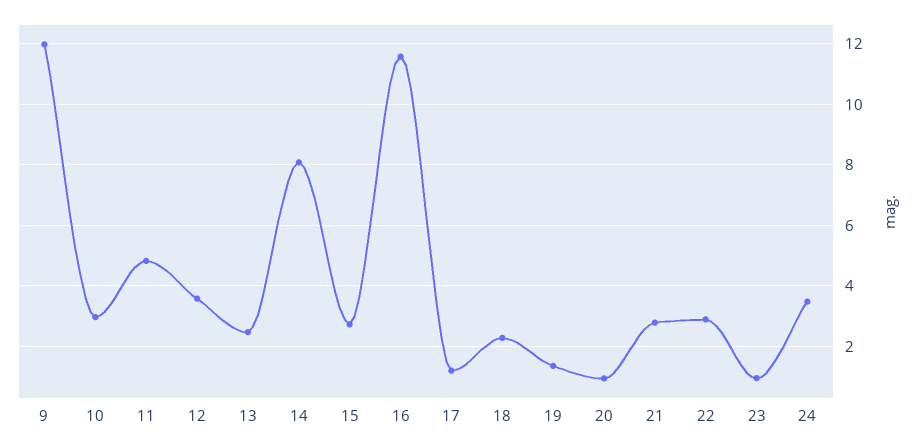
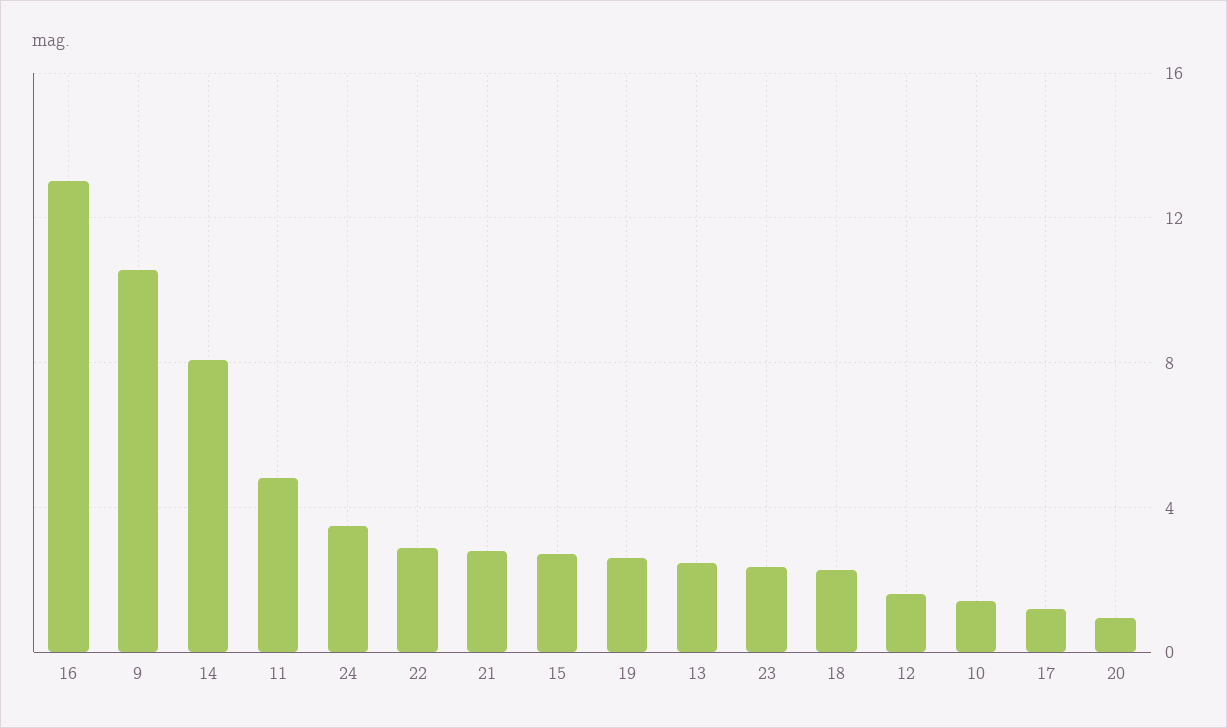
9: 12 -> 10.5
10: 3 -> 1.5
12: 3.6 -> 1.5
16: 11.6 -> 13
19: 1.4 -> 2.5
23: 1 -> 2.5

